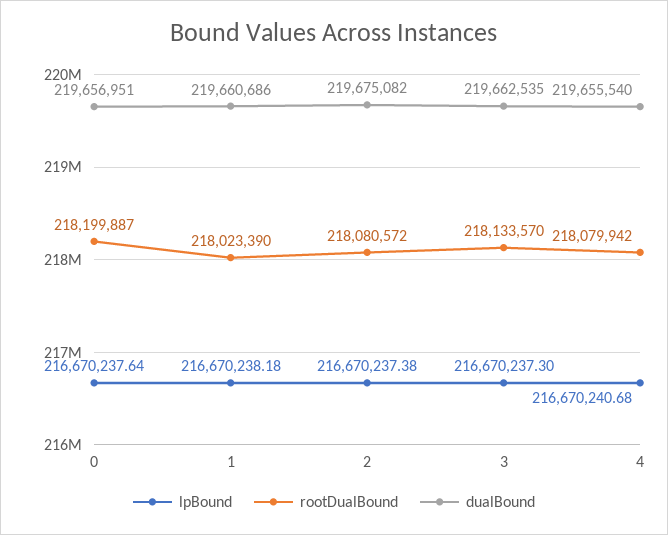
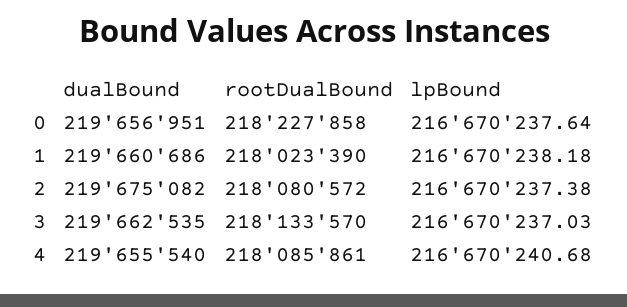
rootDualBound, 0: 218199887 -> 218227858
lpBound, 3: 216670237.3 -> 216670237.03
rootDualBound, 4: 218079942 -> 218085861

